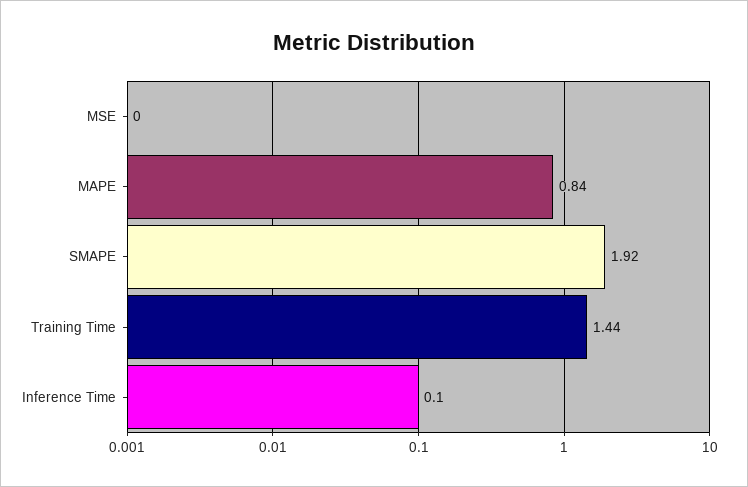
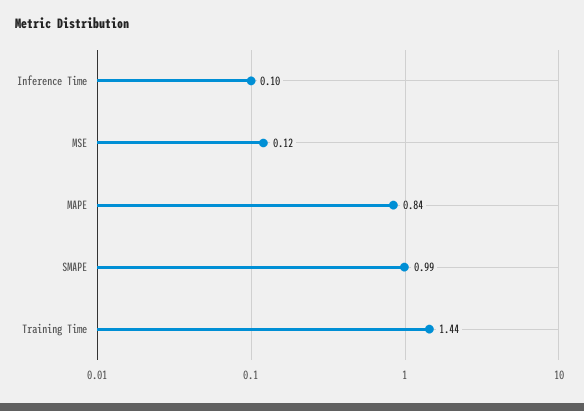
MSE: 0 -> 0.12
SMAPE: 1.92 -> 0.99

